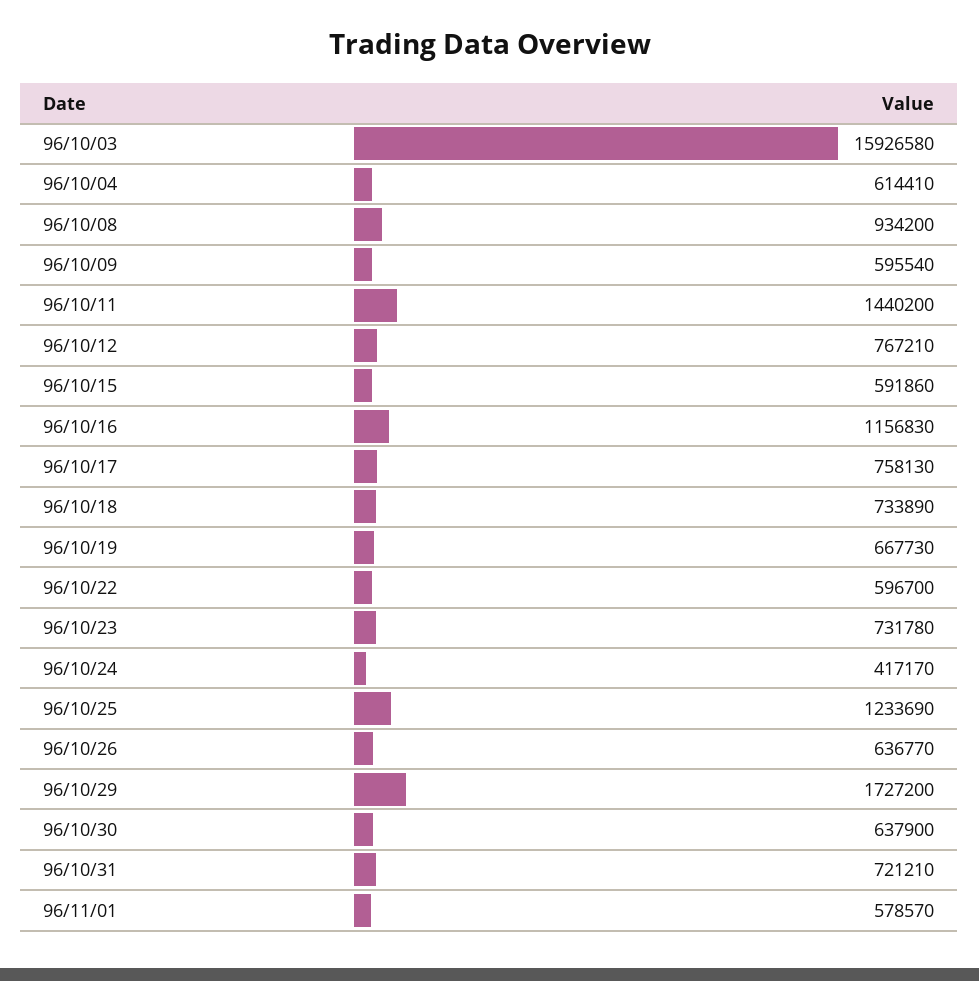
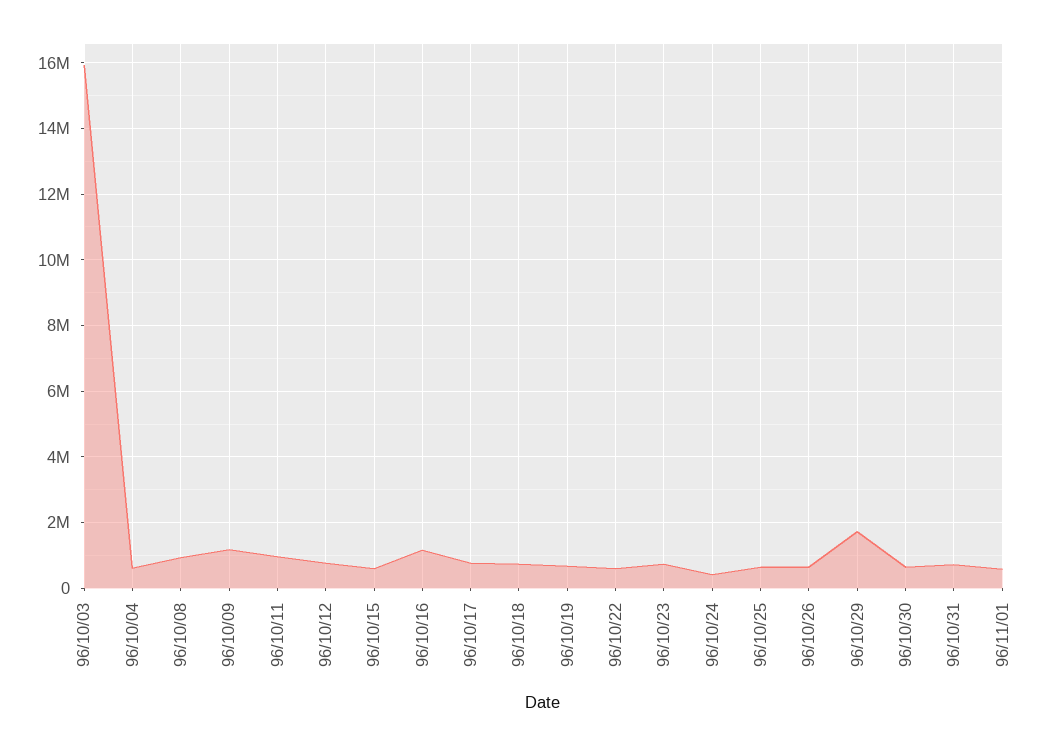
96/10/09: 595540 -> 1200000
96/10/11: 1440200 -> 1000000
96/10/25: 1233690 -> 600000

